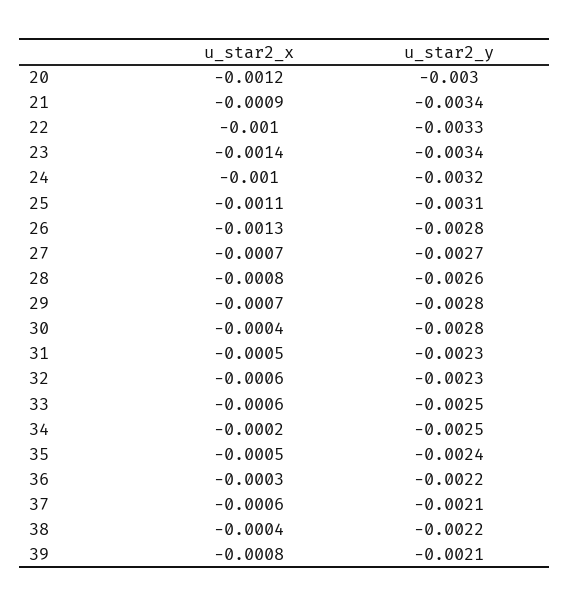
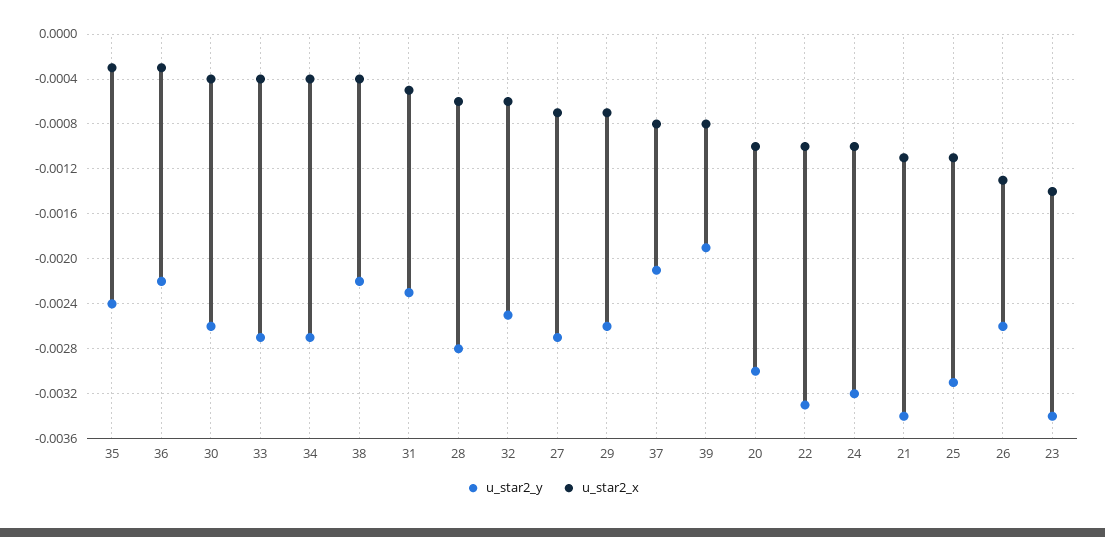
u_star2_x, 20: -0.0012 -> -0.001
u_star2_x, 21: -0.0009 -> -0.0011
u_star2_y, 26: -0.0028 -> -0.0026
u_star2_x, 28: -0.0008 -> -0.0006
u_star2_y, 28: -0.0026 -> -0.0028
u_star2_y, 29: -0.0028 -> -0.0026
u_star2_y, 30: -0.0028 -> -0.0026
u_star2_y, 32: -0.0023 -> -0.0025
u_star2_x, 33: -0.0006 -> -0.0004
u_star2_y, 33: -0.0025 -> -0.0027
u_star2_x, 34: -0.0002 -> -0.0004
u_star2_y, 34: -0.0025 -> -0.0027
u_star2_x, 35: -0.0005 -> -0.0003
u_star2_x, 37: -0.0006 -> -0.0008
u_star2_y, 39: -0.0021 -> -0.0019

